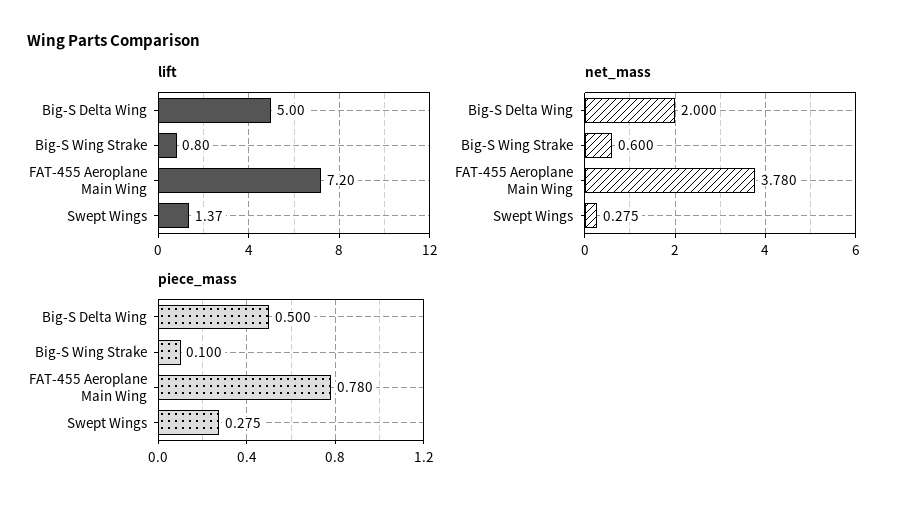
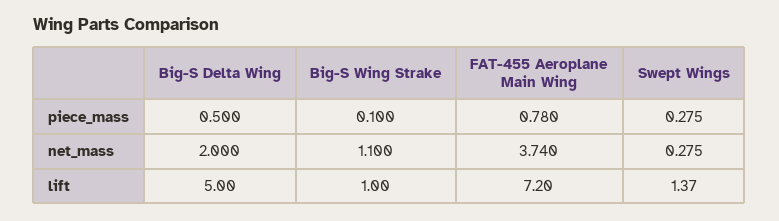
lift, Big-S Wing Strake: 0.8 -> 1
net_mass, Big-S Wing Strake: 0.6 -> 1.1
net_mass, FAT-455 Aeroplane Main Wing: 3.78 -> 3.74

